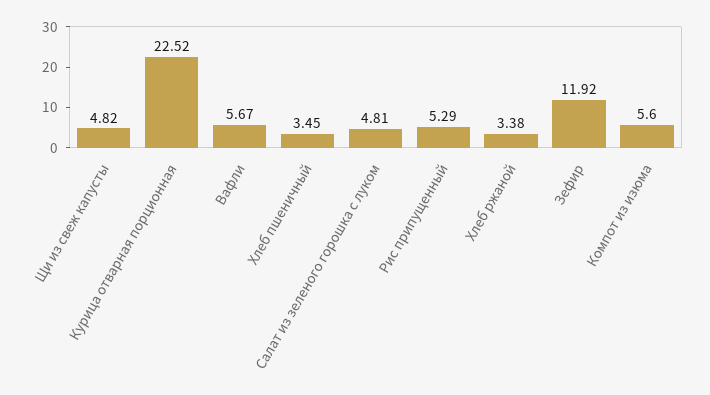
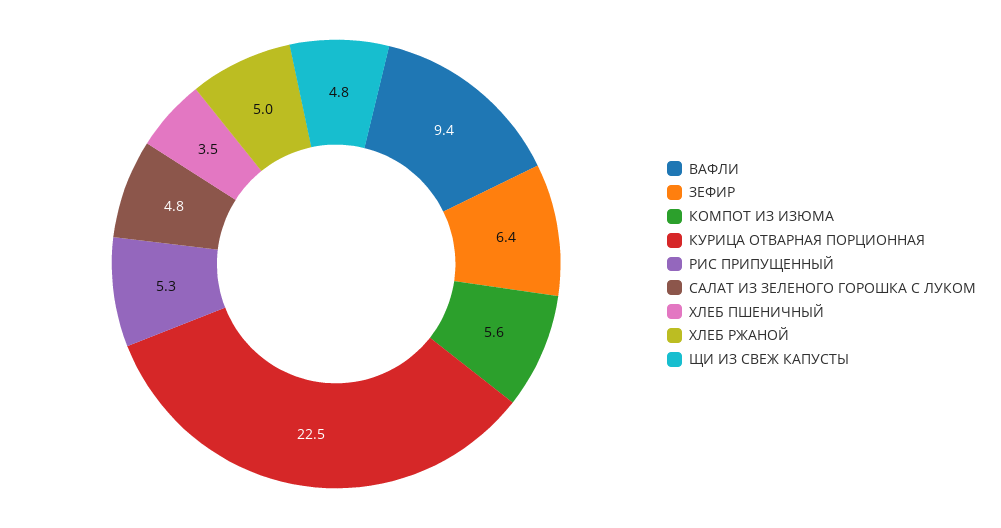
Вафли: 5.67 -> 9.4
Хлеб ржаной: 3.38 -> 5
Зефир: 11.92 -> 6.4

